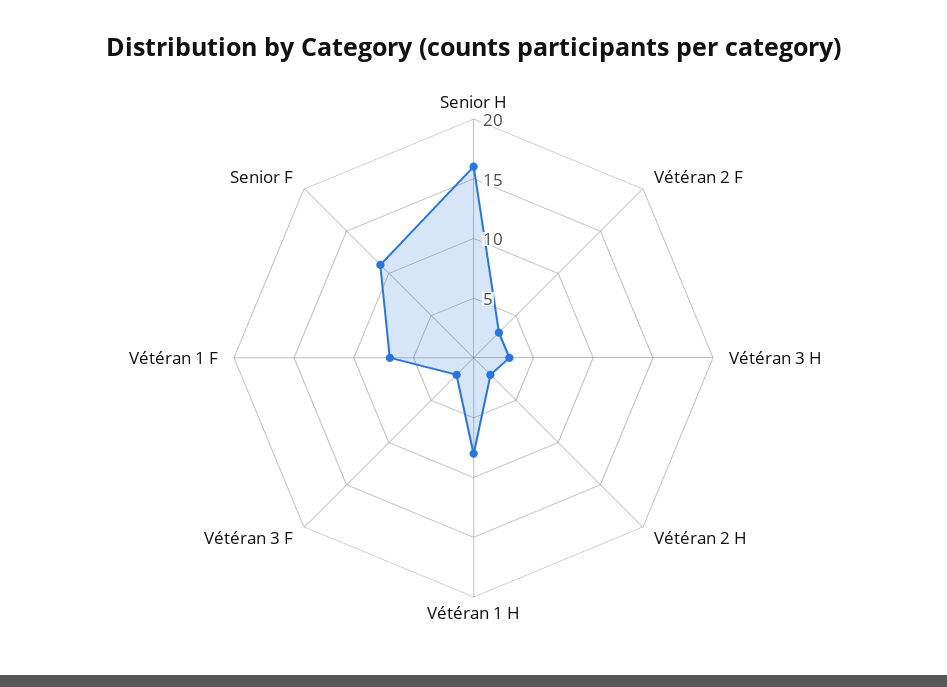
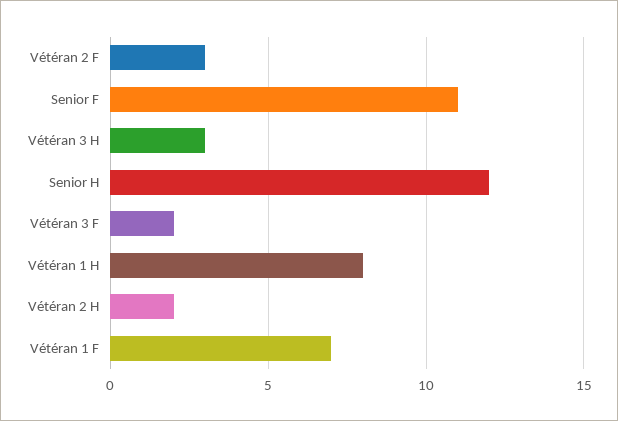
Senior H: 16 -> 12

